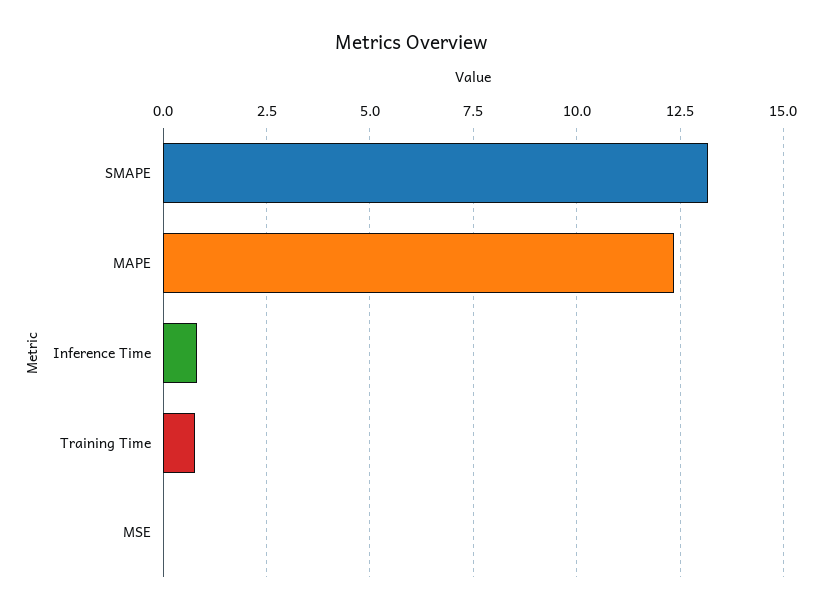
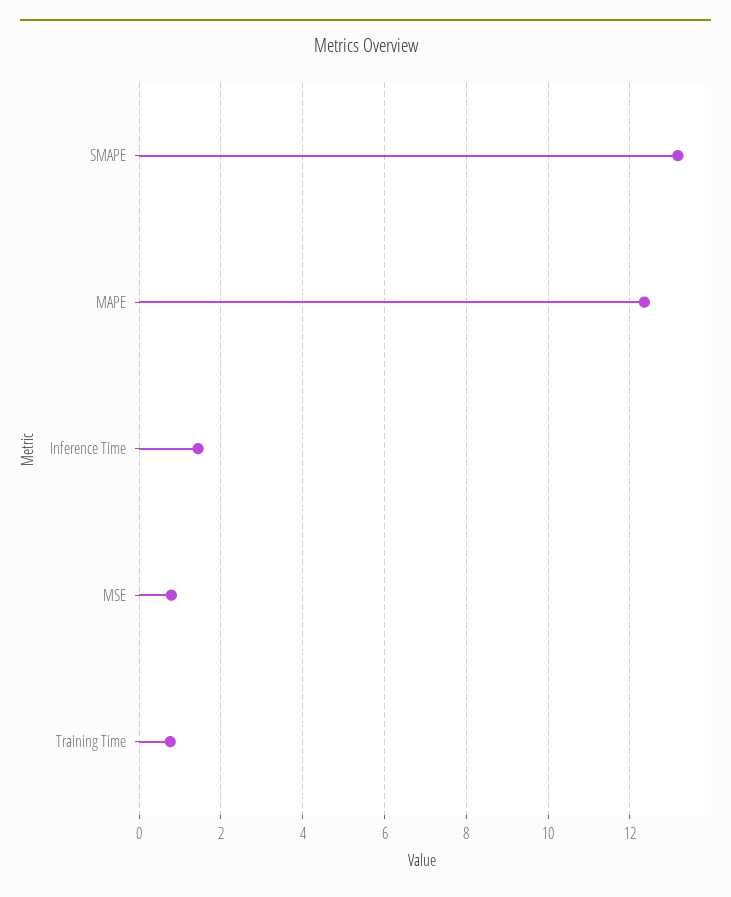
Inference Time: 0.75 -> 1.4
MSE: 0 -> 0.8

